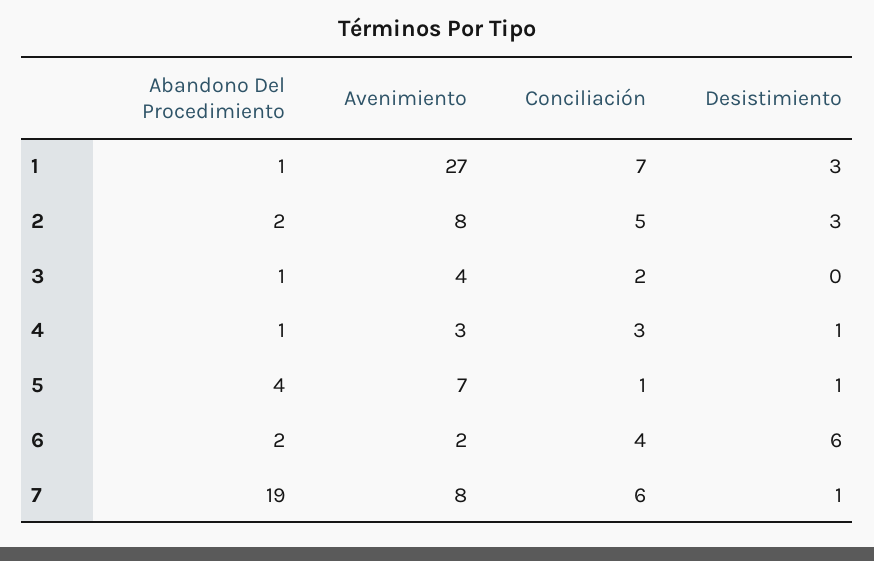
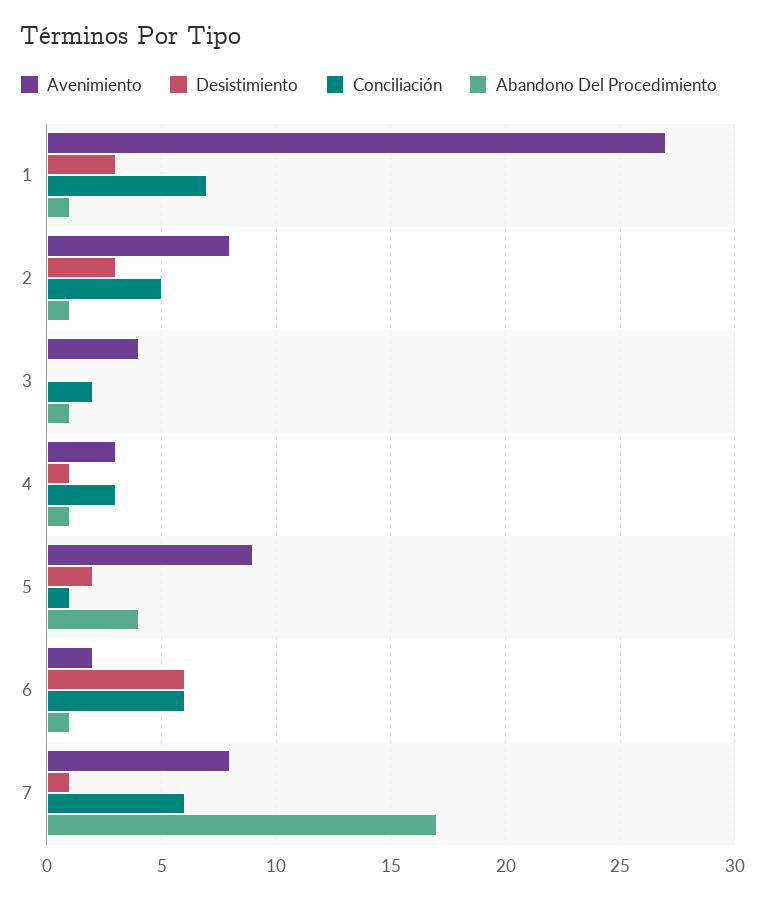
Abandono Del Procedimiento, 2: 2 -> 1
Avenimiento, 5: 7 -> 9
Desistimiento, 5: 1 -> 2
Abandono Del Procedimiento, 6: 2 -> 1
Conciliación, 6: 4 -> 6
Abandono Del Procedimiento, 7: 19 -> 17

